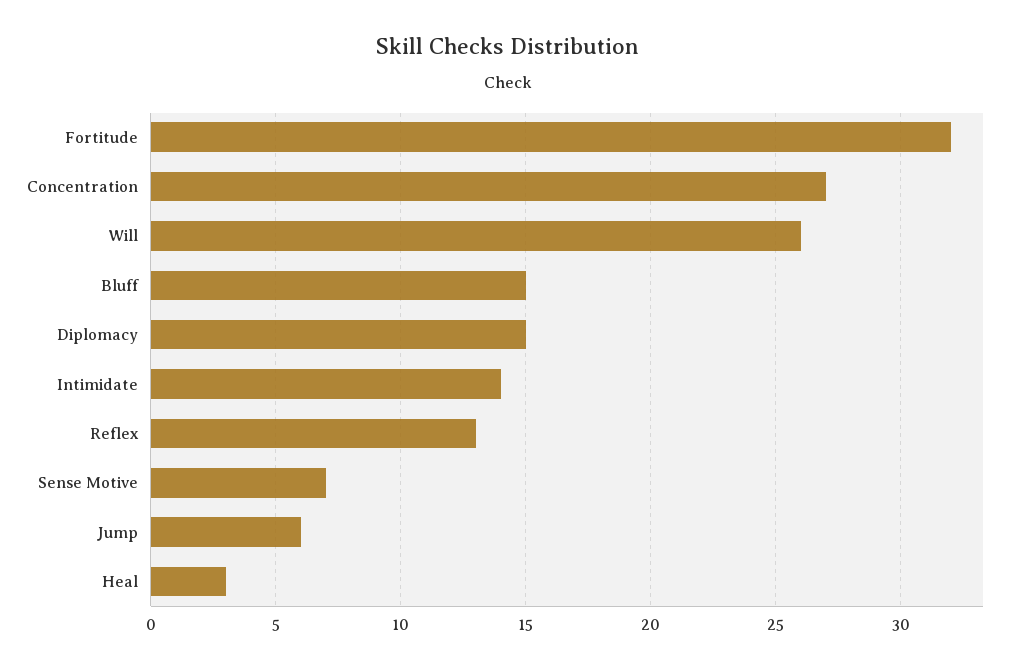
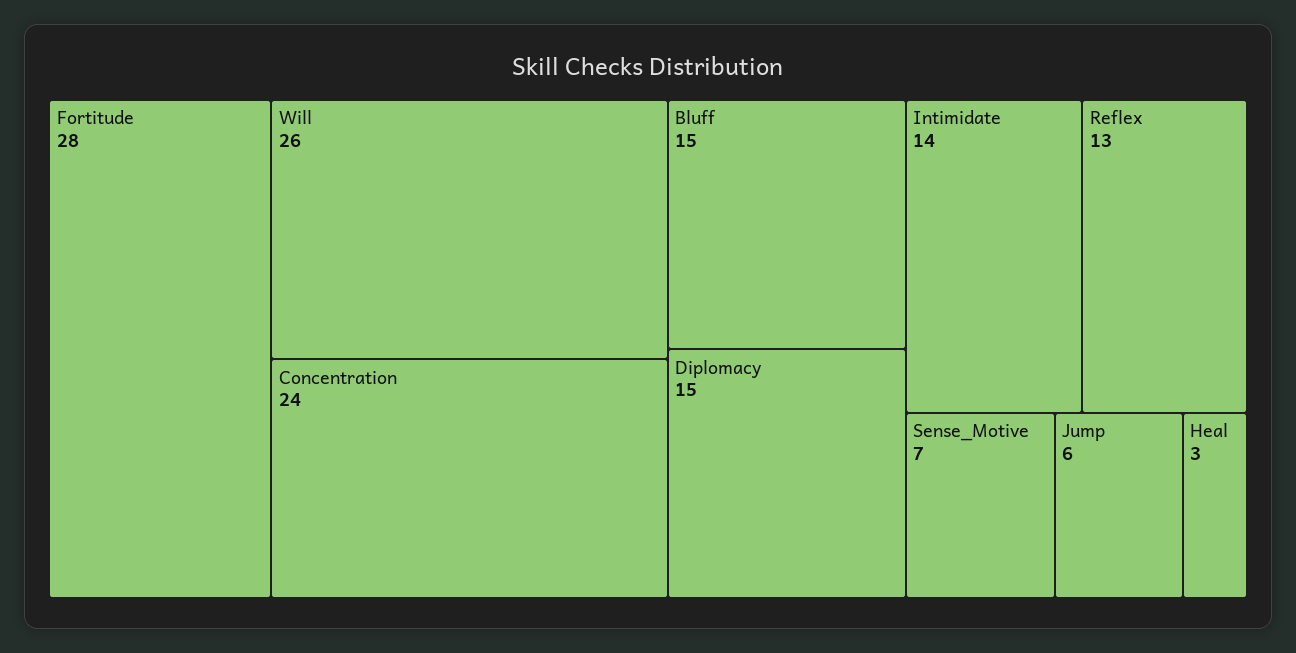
Fortitude: 32 -> 28
Concentration: 27 -> 24

